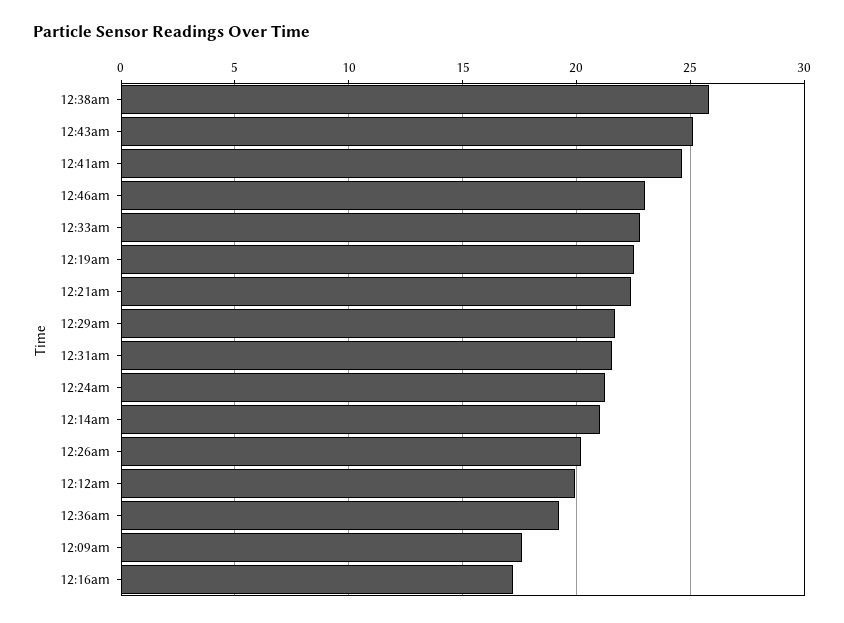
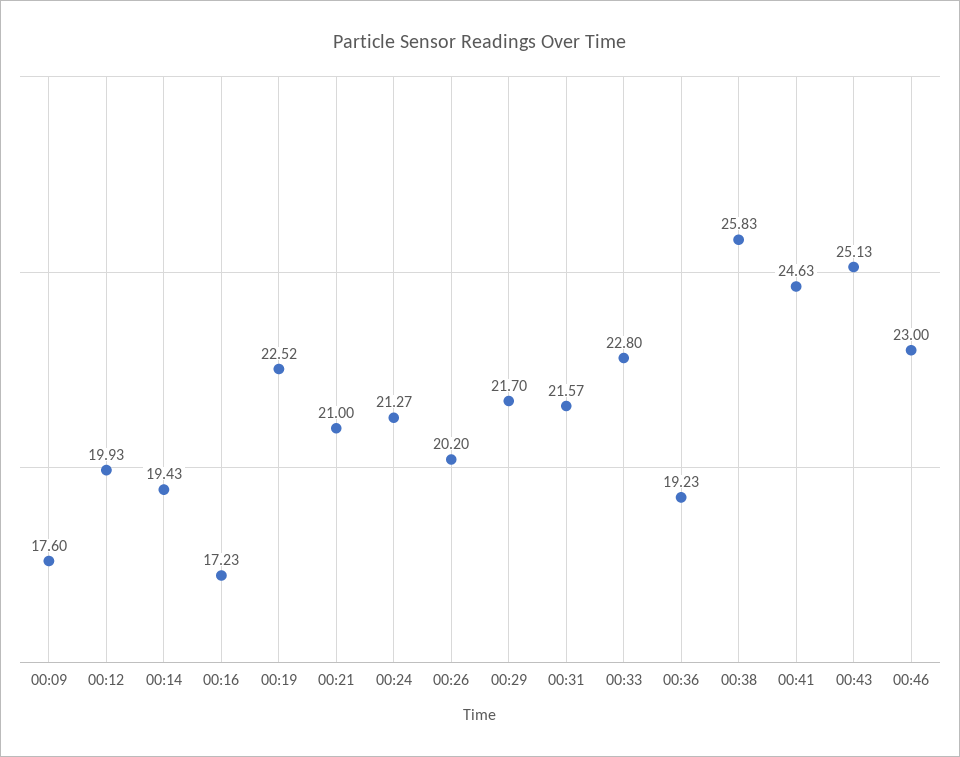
12:21am: 22.5 -> 21
12:14am: 21 -> 19.43

